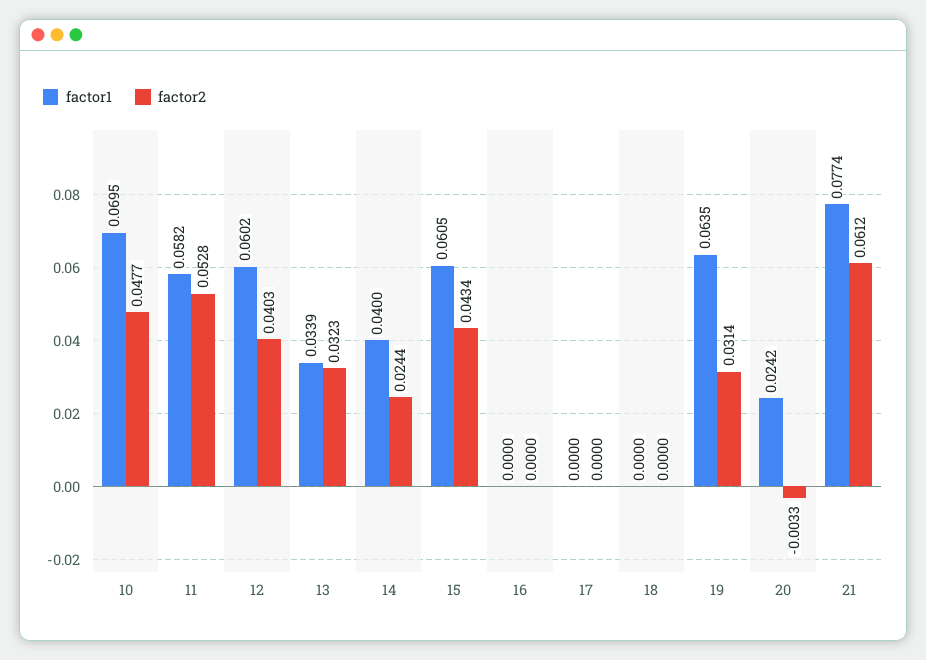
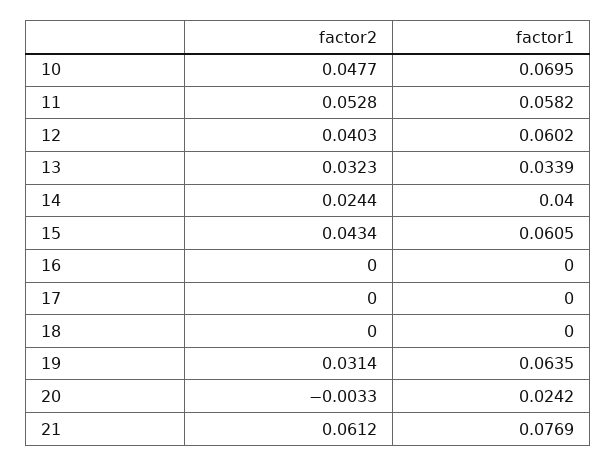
factor1, 21: 0.0774 -> 0.0769

